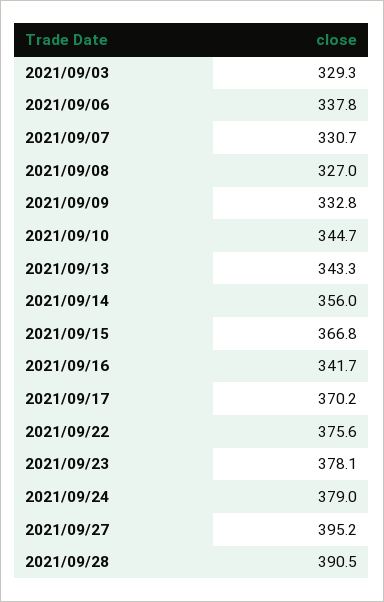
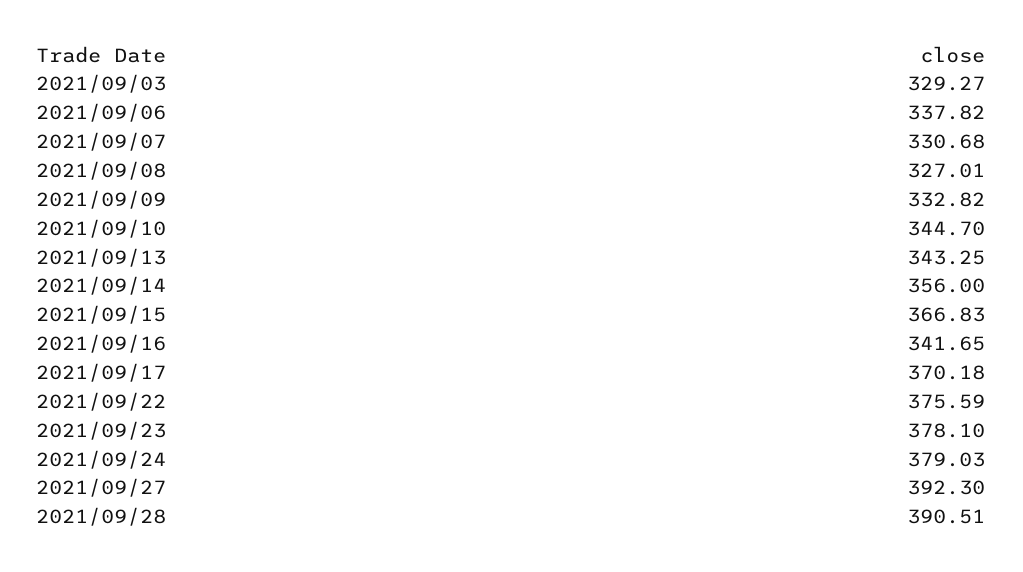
2021/09/27: 395.2 -> 392.3

